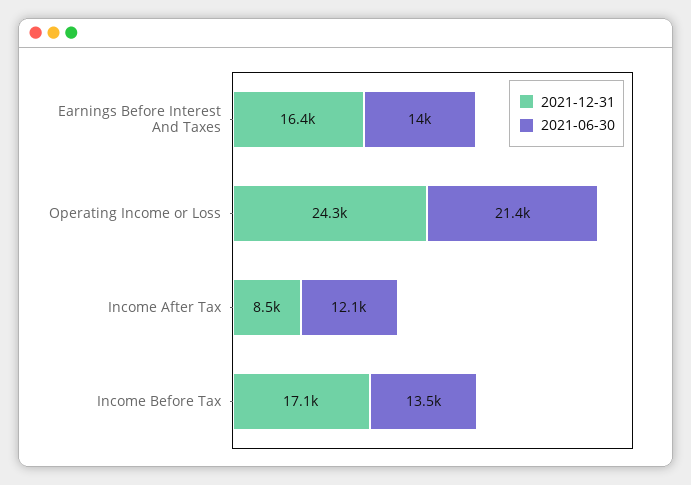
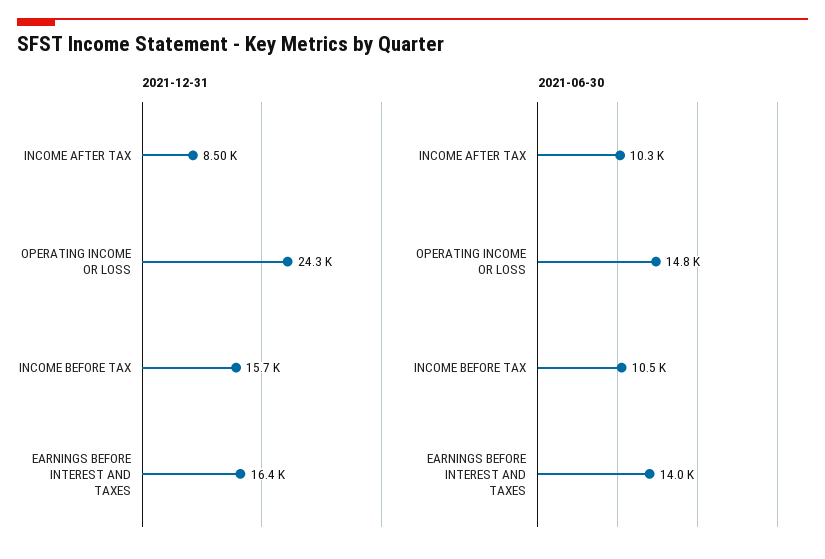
2021-06-30, Operating Income or Loss: 21400 -> 14800
2021-06-30, Income After Tax: 12100 -> 10300
2021-12-31, Income Before Tax: 17100 -> 15700
2021-06-30, Income Before Tax: 13500 -> 10500

